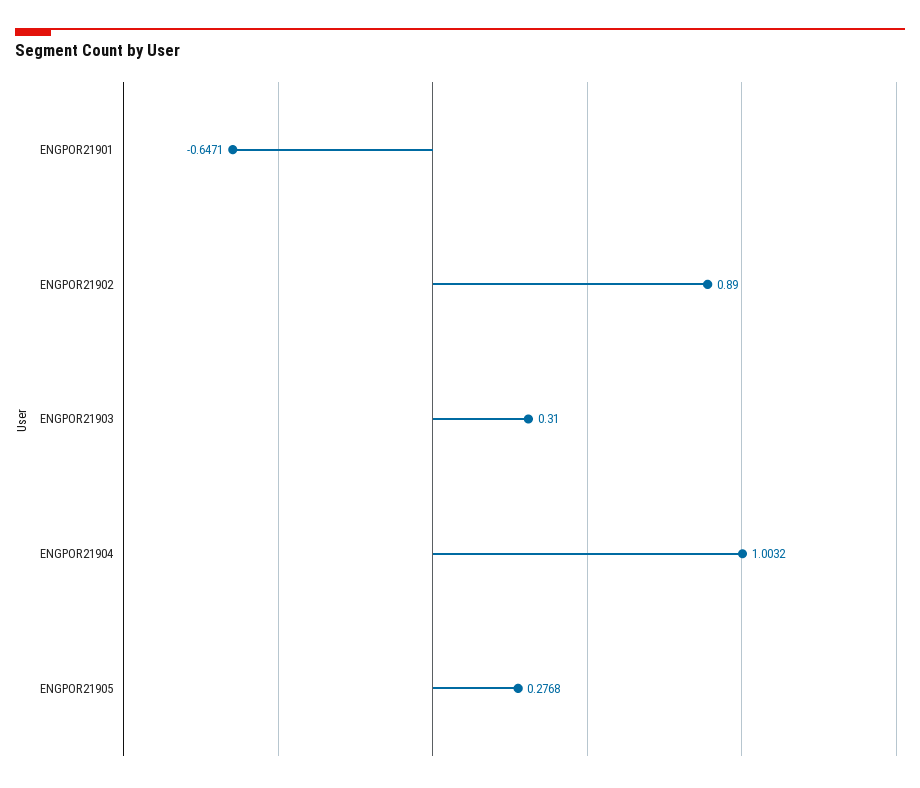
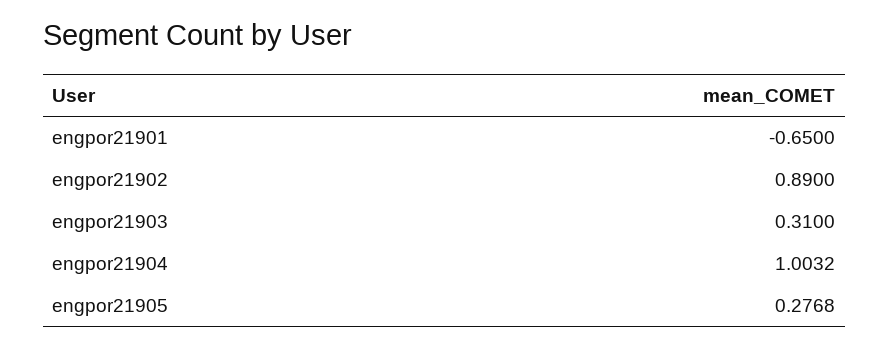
ENGPOR21901: -0.6471 -> -0.65

